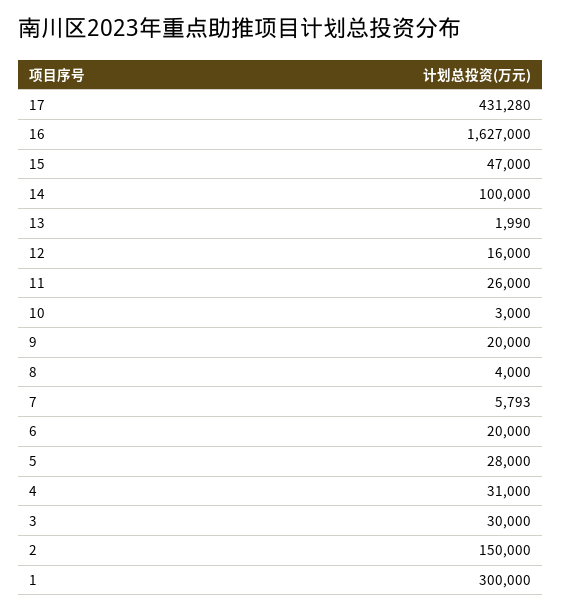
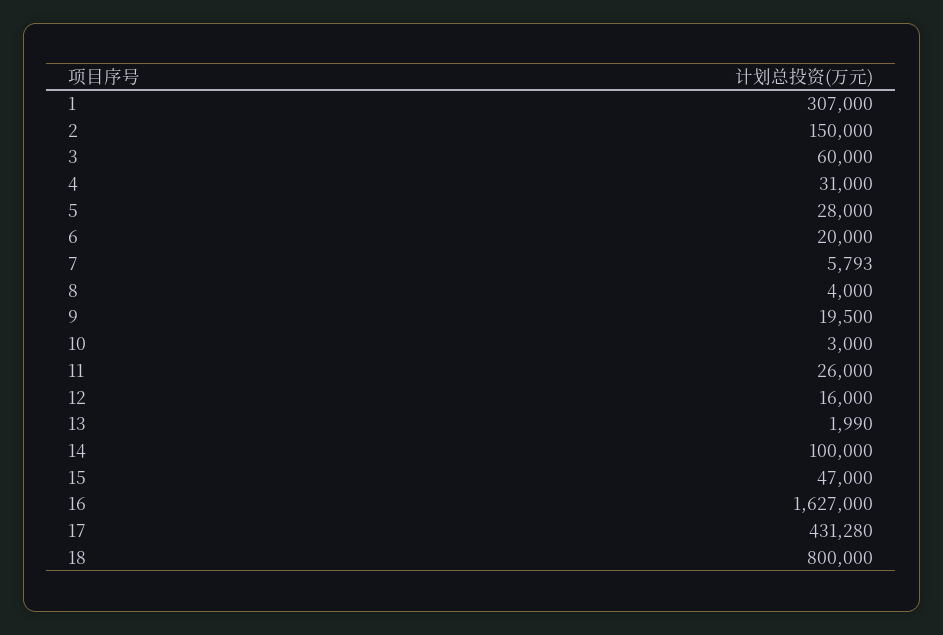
9: 20000 -> 19500
3: 30000 -> 60000
1: 300000 -> 307000
18: none -> 800000

